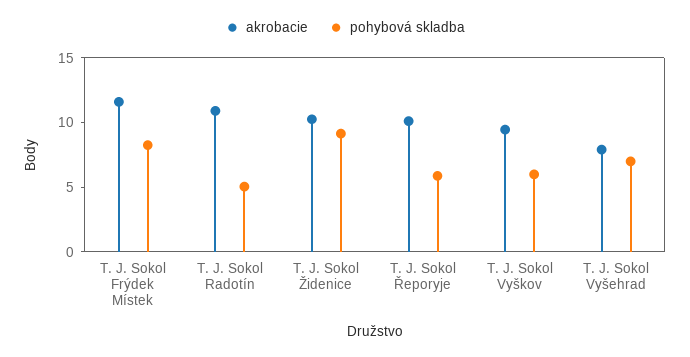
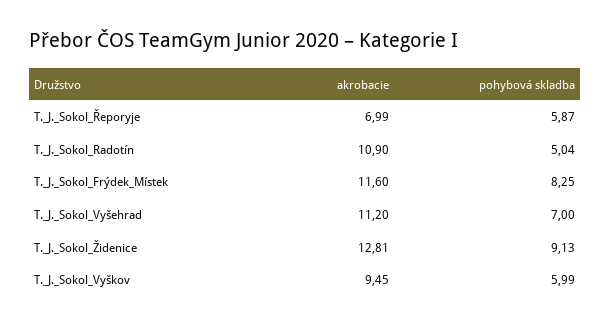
akrobacie, T. J. Sokol Židenice: 10 -> 12.81
akrobacie, T. J. Sokol Řeporyje: 10 -> 6.99
akrobacie, T. J. Sokol Vyšehrad: 8 -> 11.2

